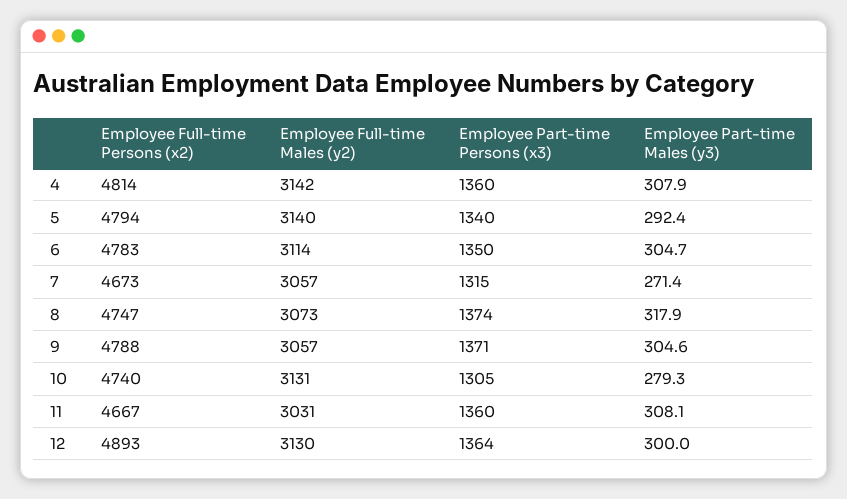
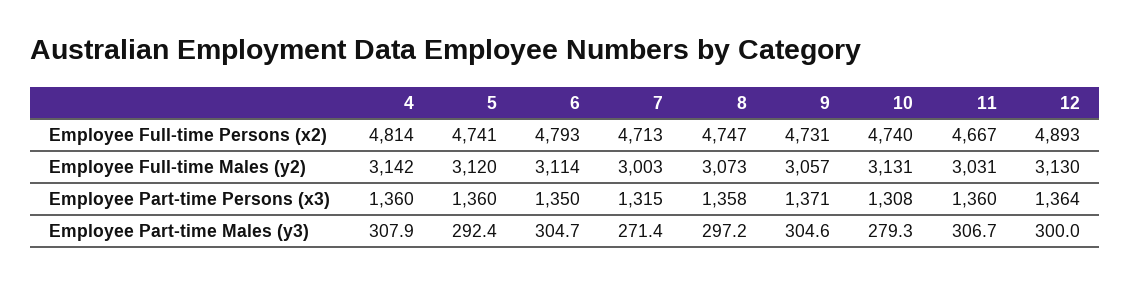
Employee Full-time Persons (x2), 5: 4794 -> 4741
Employee Full-time Males (y2), 5: 3140 -> 3120
Employee Part-time Persons (x3), 5: 1340 -> 1360
Employee Full-time Persons (x2), 6: 4783 -> 4793
Employee Full-time Persons (x2), 7: 4673 -> 4713
Employee Full-time Males (y2), 7: 3057 -> 3003
Employee Part-time Persons (x3), 8: 1374 -> 1358
Employee Part-time Males (y3), 8: 317.9 -> 297.2
Employee Full-time Persons (x2), 9: 4788 -> 4731
Employee Part-time Persons (x3), 10: 1305 -> 1308
Employee Part-time Males (y3), 11: 308.1 -> 306.7

